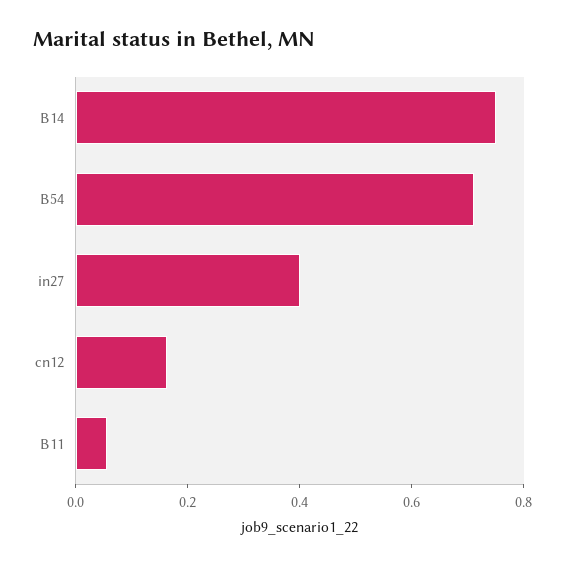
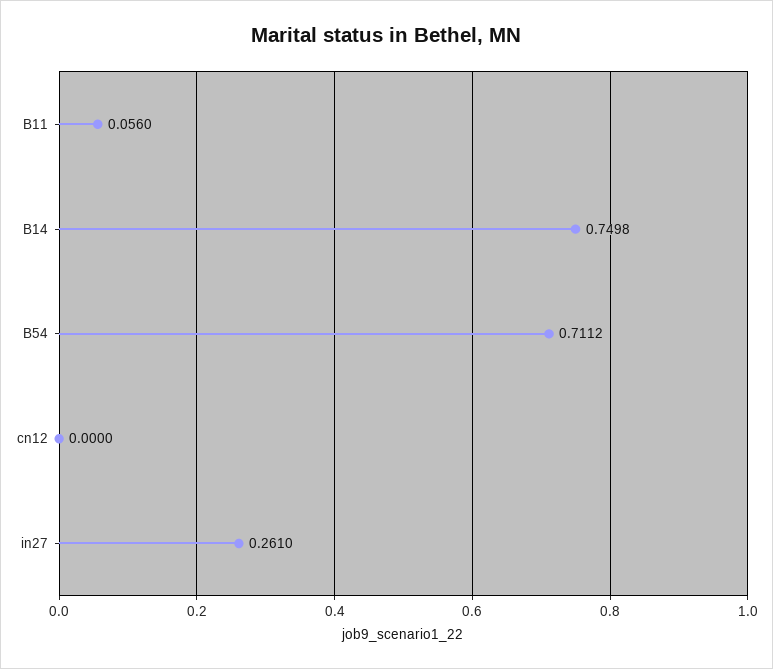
in27: 0.4 -> 0.261
cn12: 0.15 -> 0

